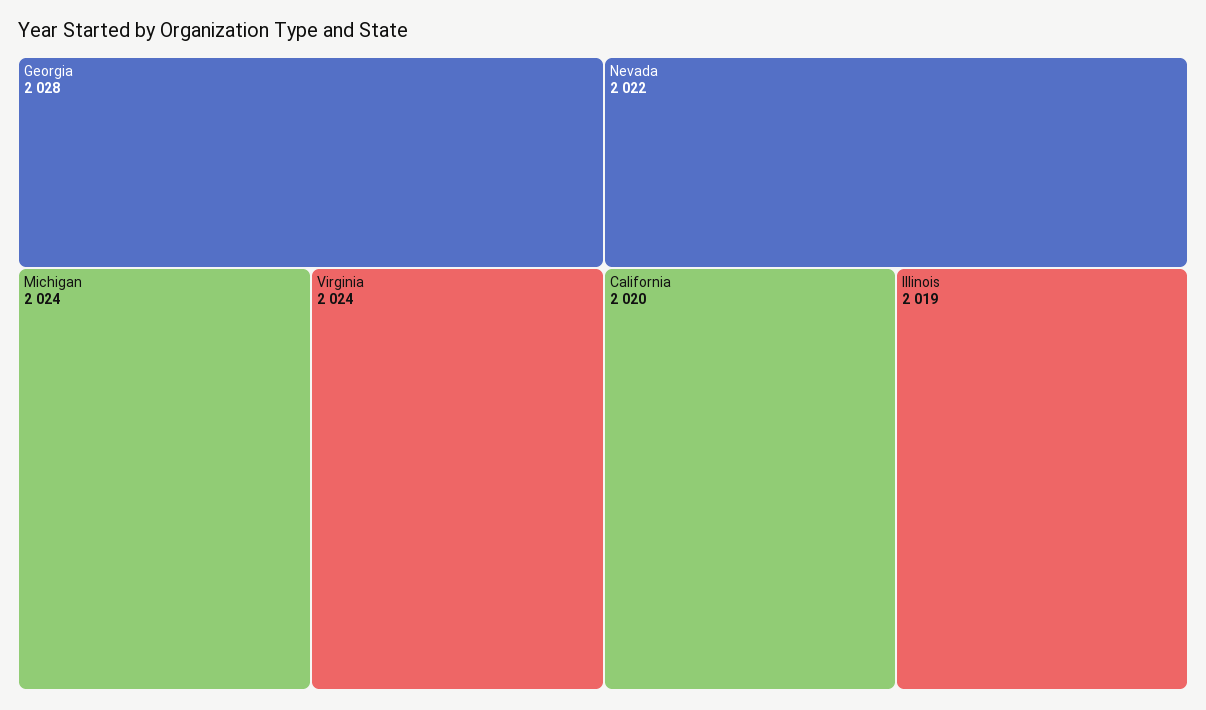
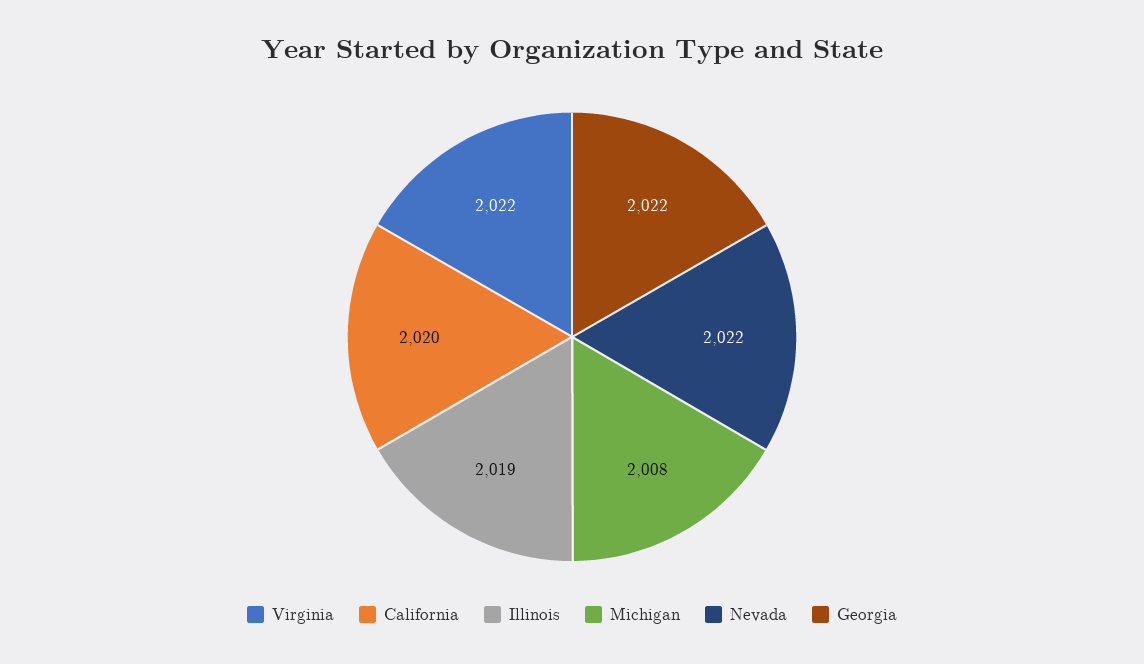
Georgia: 2028 -> 2022
Michigan: 2024 -> 2008
Virginia: 2024 -> 2022

